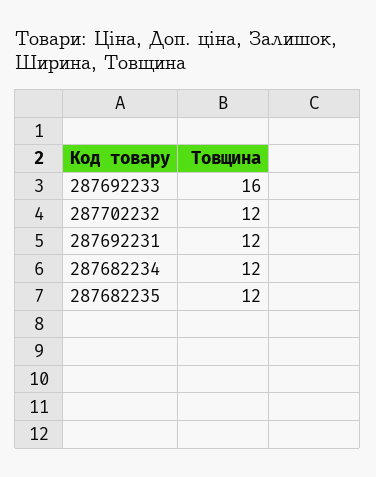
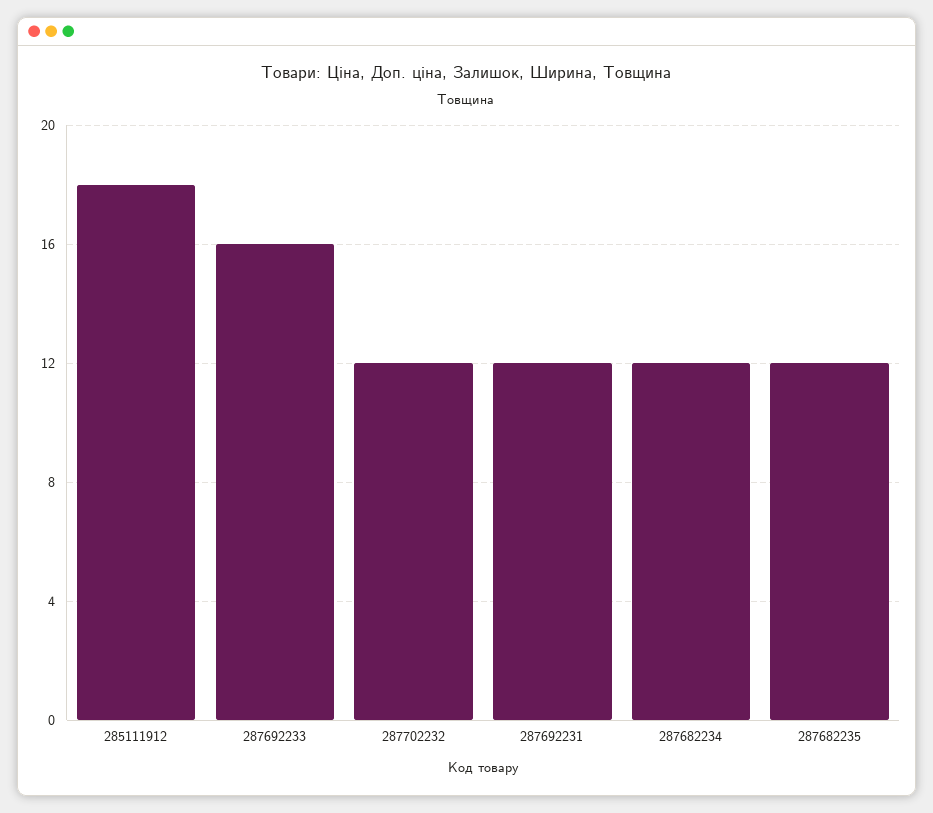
285111912: none -> 18

